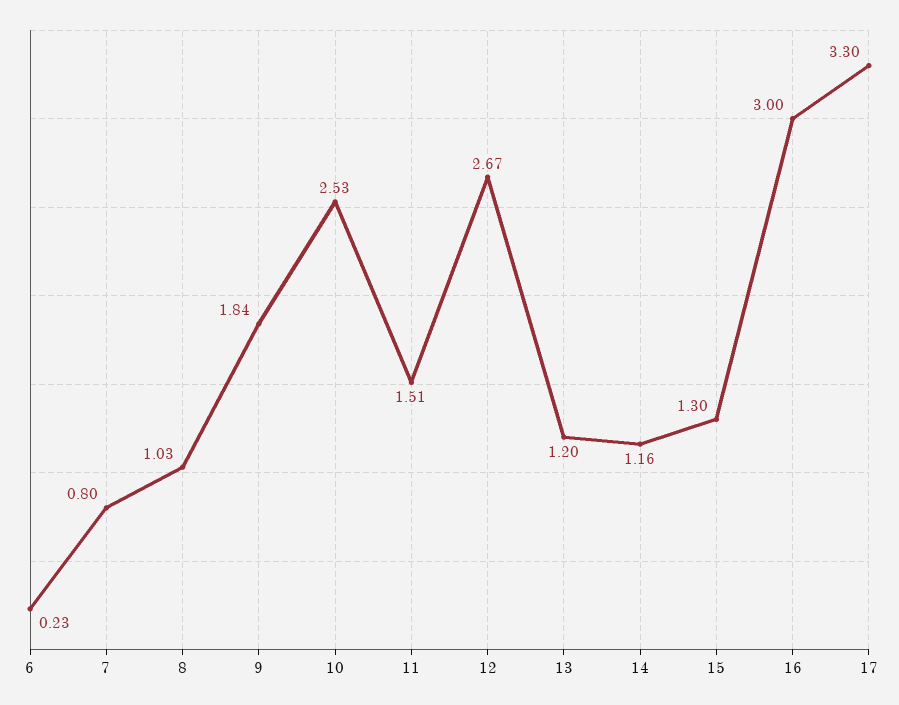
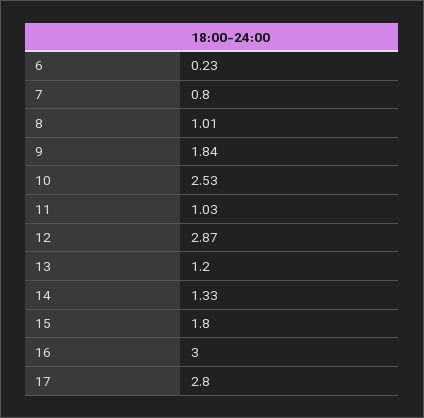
8: 1.03 -> 1.01
11: 1.51 -> 1.03
12: 2.67 -> 2.87
14: 1.16 -> 1.33
15: 1.3 -> 1.8
17: 3.3 -> 2.8

